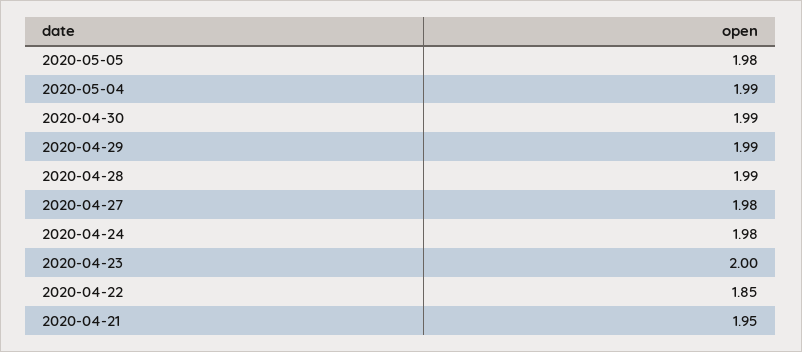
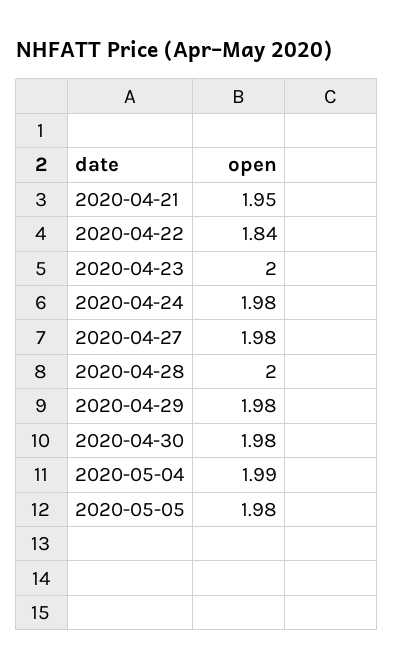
2020-04-30: 1.99 -> 1.98
2020-04-29: 1.99 -> 1.98
2020-04-28: 1.99 -> 2
2020-04-22: 1.85 -> 1.84

